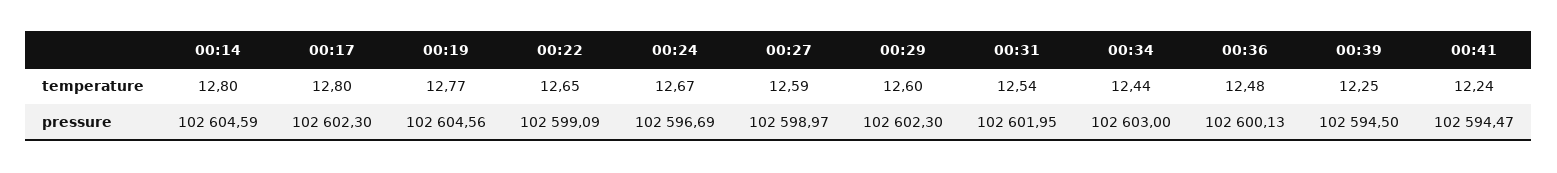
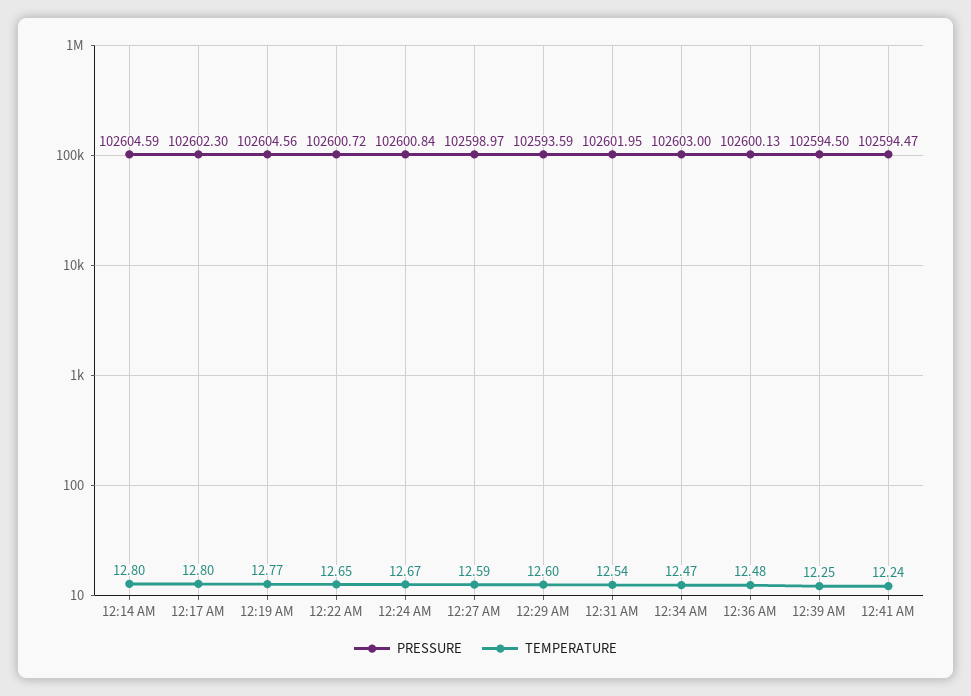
temperature, 00:34: 12.44 -> 12.47
pressure, 00:22: 102599.09 -> 102600.72
pressure, 00:24: 102596.69 -> 102600.84
pressure, 00:29: 102602.3 -> 102593.59

